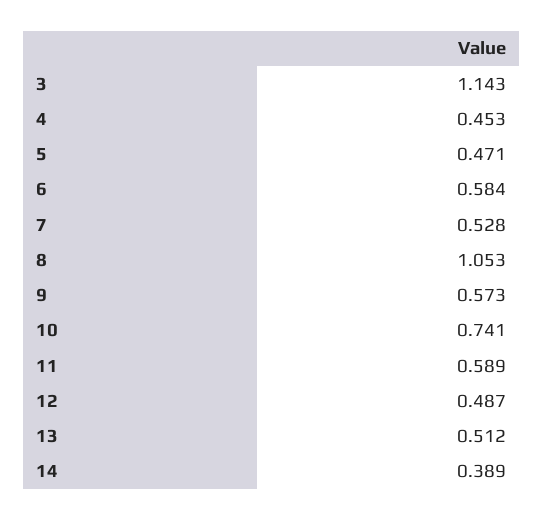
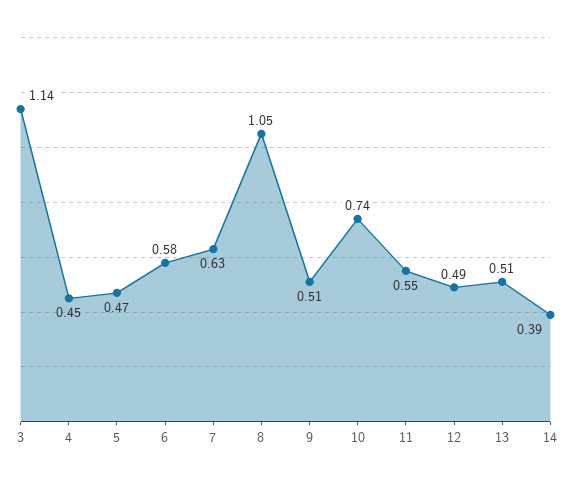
7: 0.528 -> 0.63
9: 0.573 -> 0.51
11: 0.589 -> 0.55

